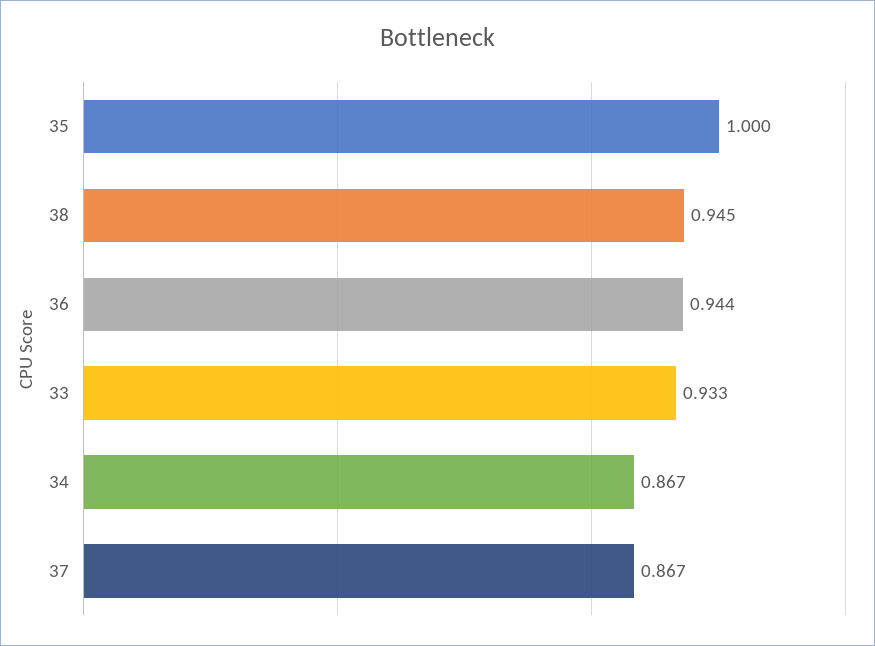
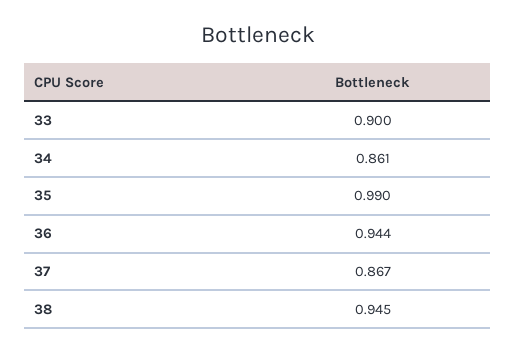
35: 1 -> 0.99
33: 0.933 -> 0.9
34: 0.867 -> 0.861

